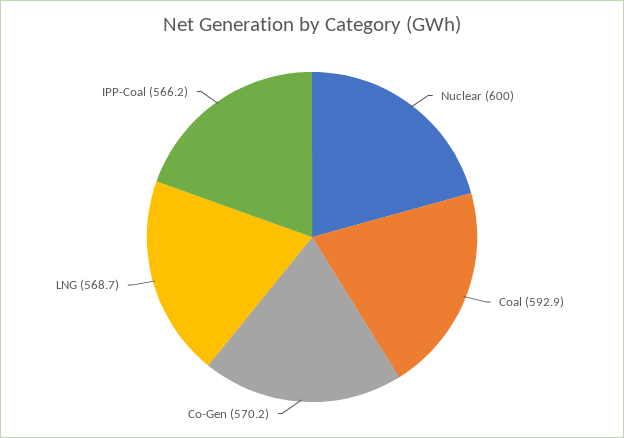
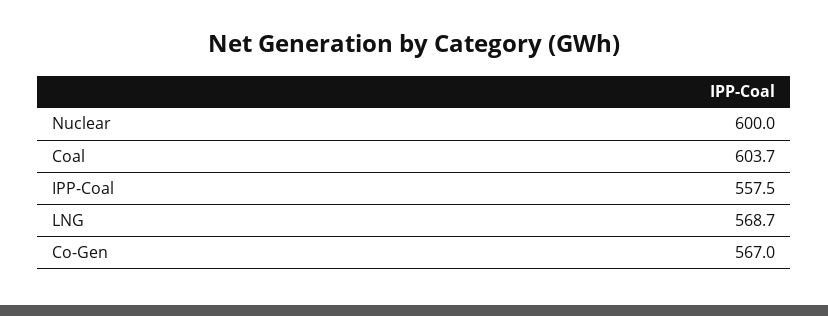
Coal: 592.9 -> 603.7
Co-Gen: 570.2 -> 567
IPP-Coal: 566.2 -> 557.5

